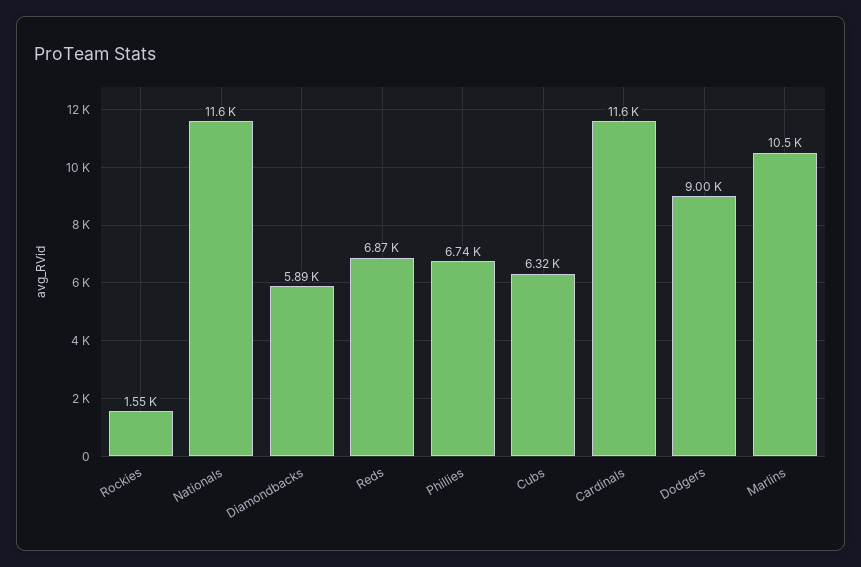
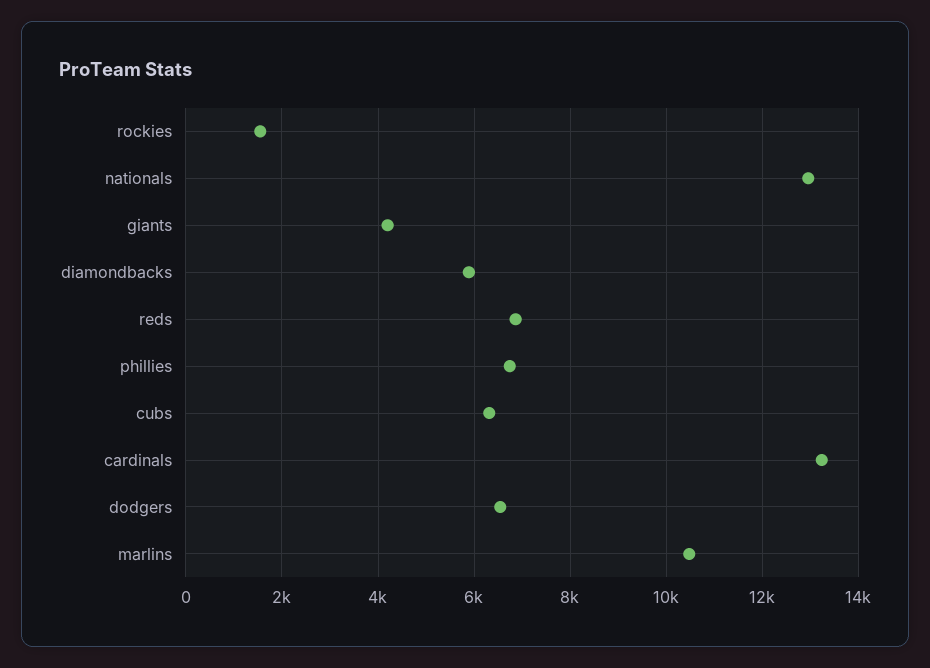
Nationals: 11600 -> 13000
Cardinals: 11600 -> 13200
Dodgers: 9000 -> 6600
giants: none -> 4200

